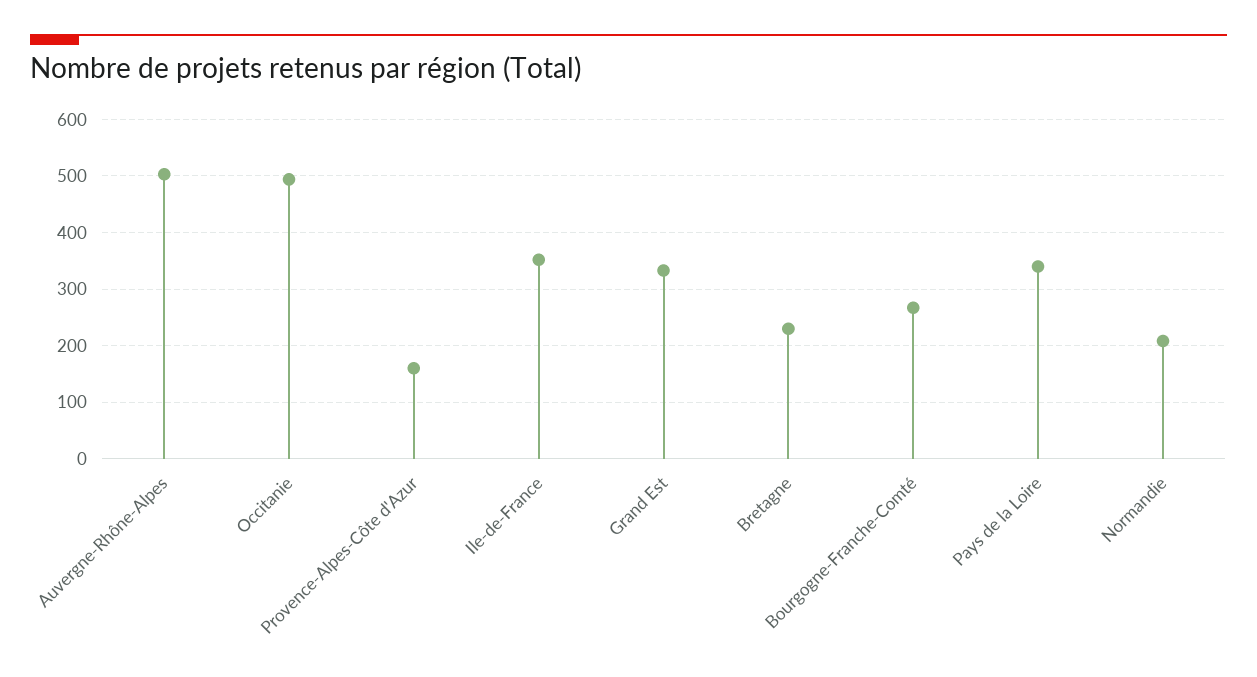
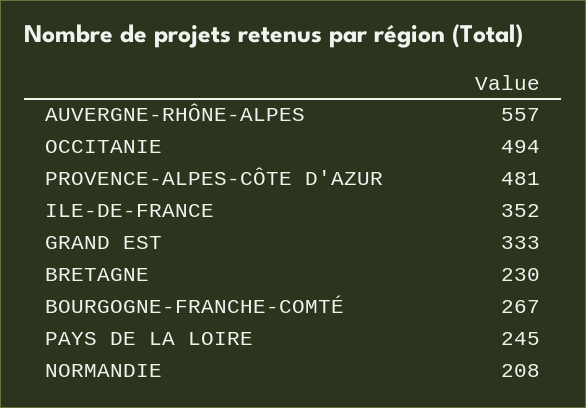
Auvergne-Rhône-Alpes: 500 -> 557
Provence-Alpes-Côte d'Azur: 160 -> 481
Pays de la Loire: 340 -> 245

